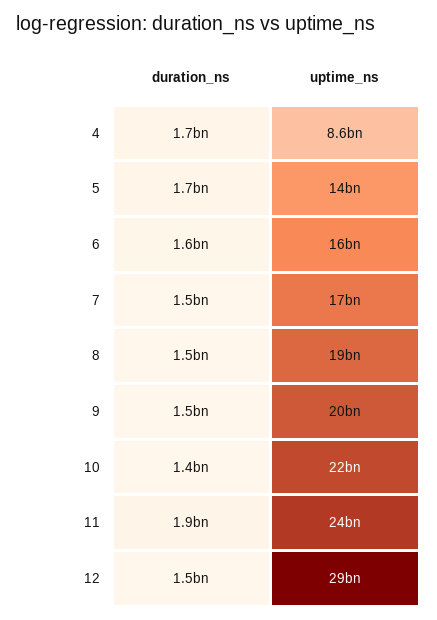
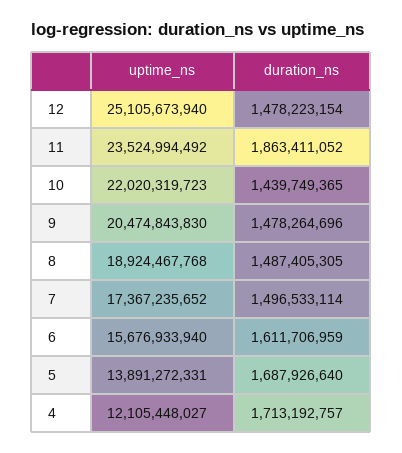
uptime_ns, 4: 8600000000 -> 12105448027
uptime_ns, 12: 29000000000 -> 25105673940

